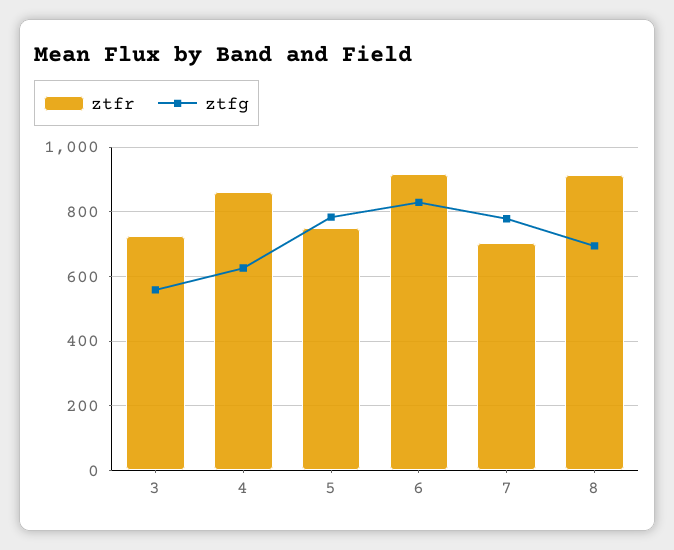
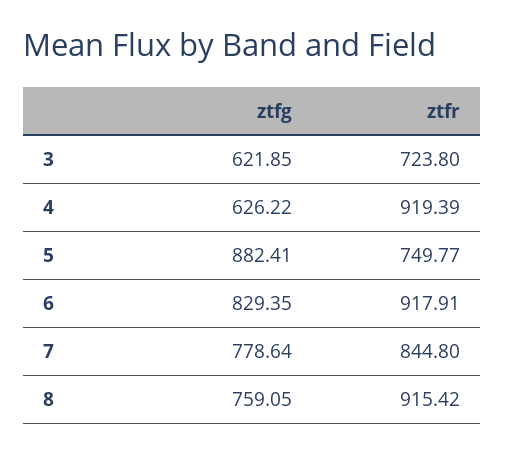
ztfg, 3: 560 -> 621.85
ztfr, 4: 860 -> 919.39
ztfg, 5: 780 -> 882.41
ztfr, 7: 700 -> 844.8
ztfg, 8: 700 -> 759.05

